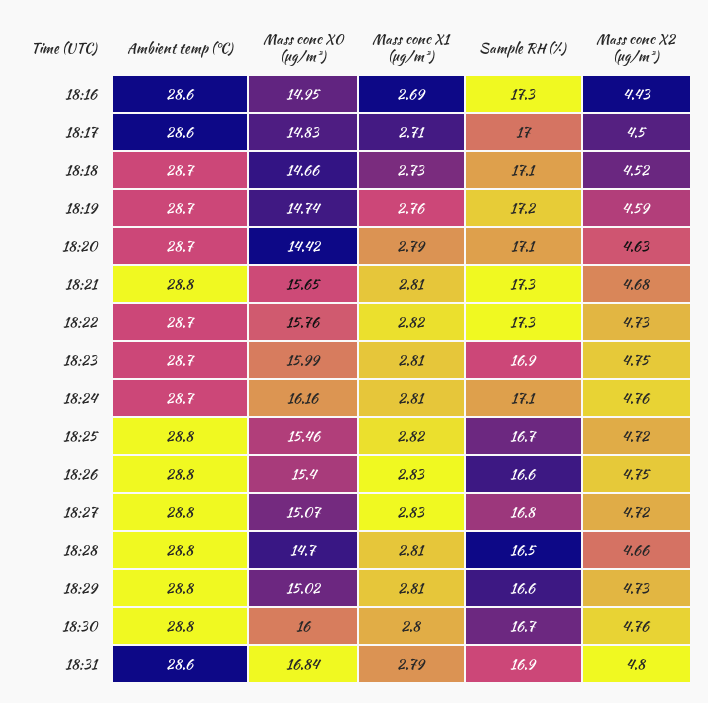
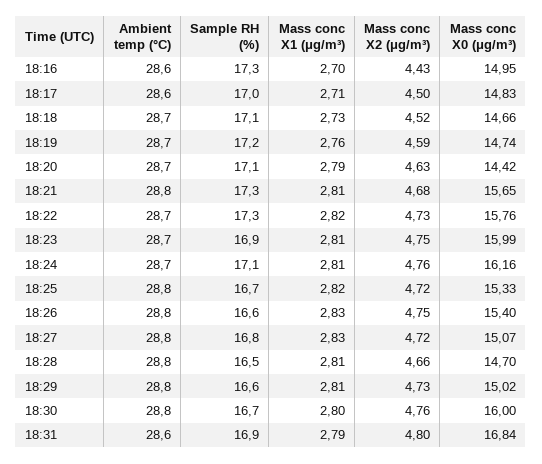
Mass conc X1 (μg/m³), 18:16: 2.69 -> 2.7
Mass conc X0 (μg/m³), 18:25: 15.46 -> 15.33

